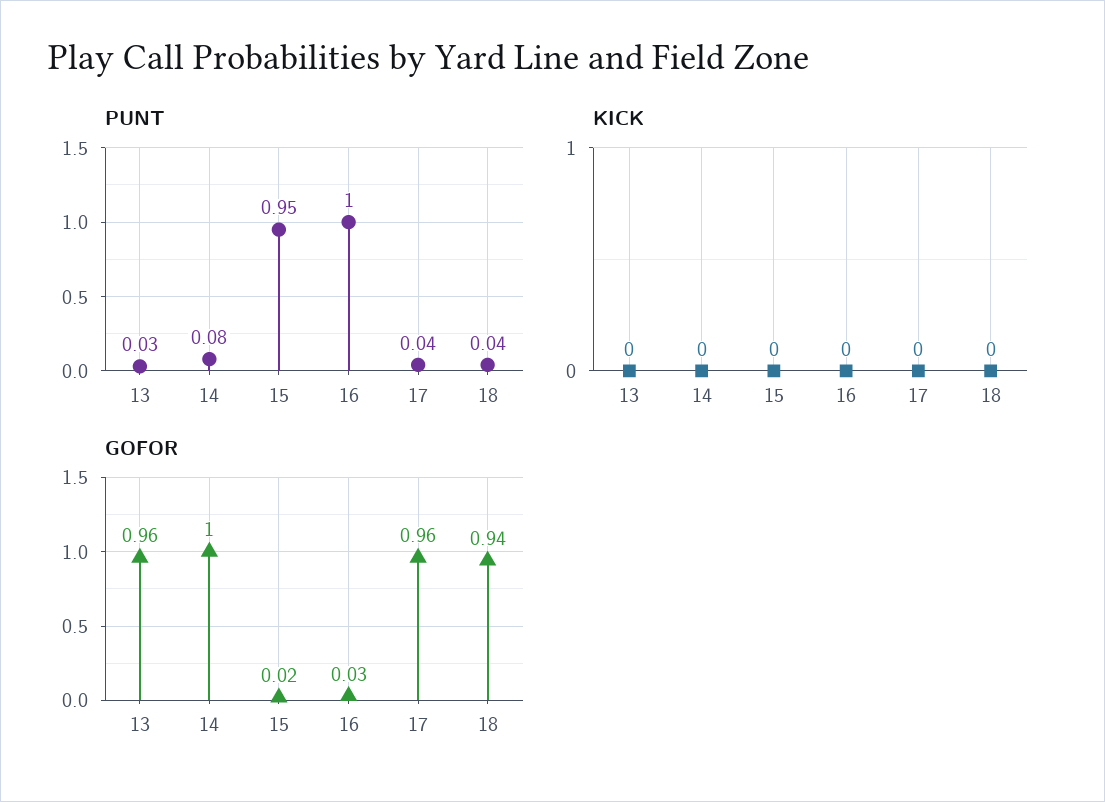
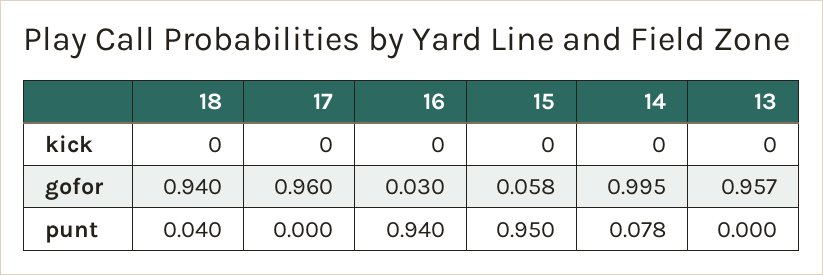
PUNT, 13: 0.03 -> 0
PUNT, 16: 1 -> 0.94
PUNT, 17: 0.04 -> 0
GOFOR, 15: 0.02 -> 0.058

